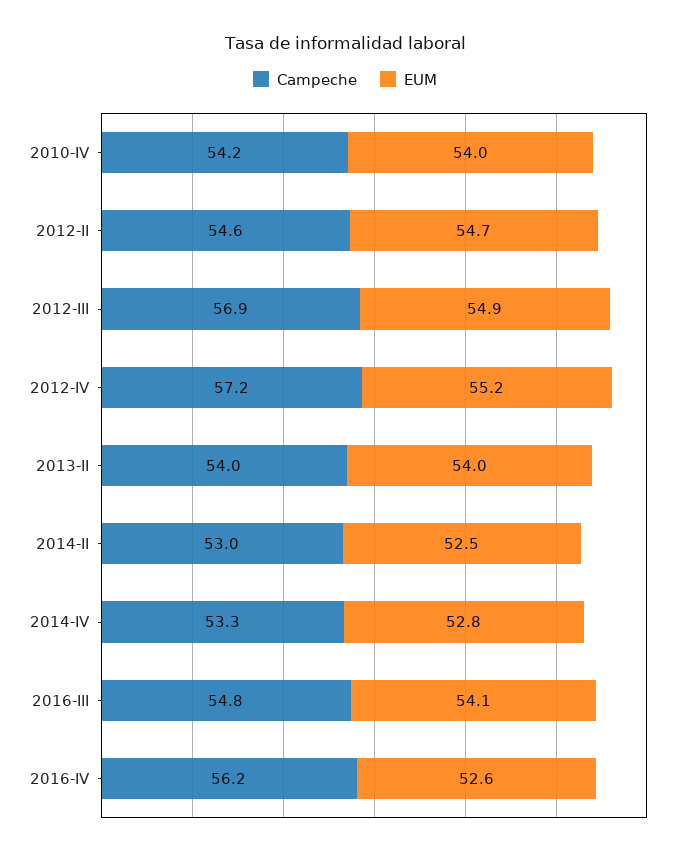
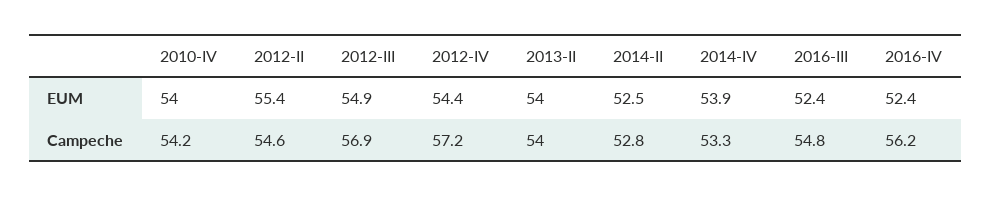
EUM, 2012-II: 54.7 -> 55.4
EUM, 2012-IV: 55.2 -> 54.4
Campeche, 2014-II: 53 -> 52.8
EUM, 2014-IV: 52.8 -> 53.9
EUM, 2016-III: 54.1 -> 52.4
EUM, 2016-IV: 52.6 -> 52.4

